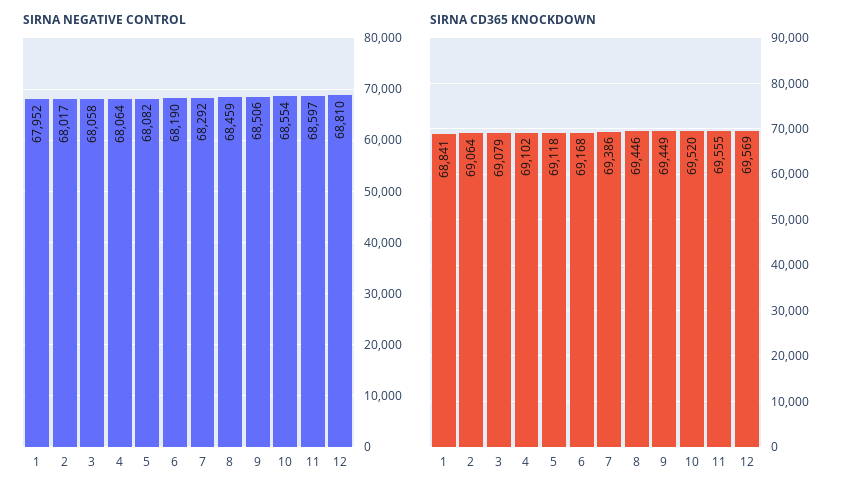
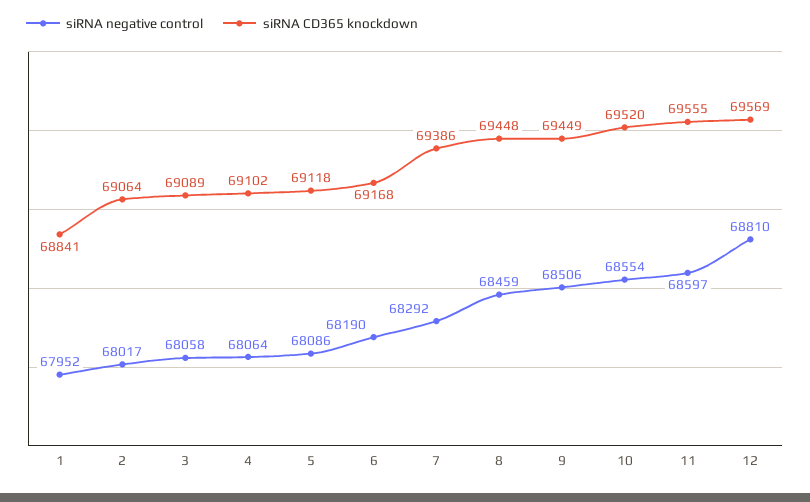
SIRNA NEGATIVE CONTROL, 5: 68082 -> 68086
SIRNA CD365 KNOCKDOWN, 3: 69079 -> 69089
SIRNA CD365 KNOCKDOWN, 8: 69446 -> 69448

